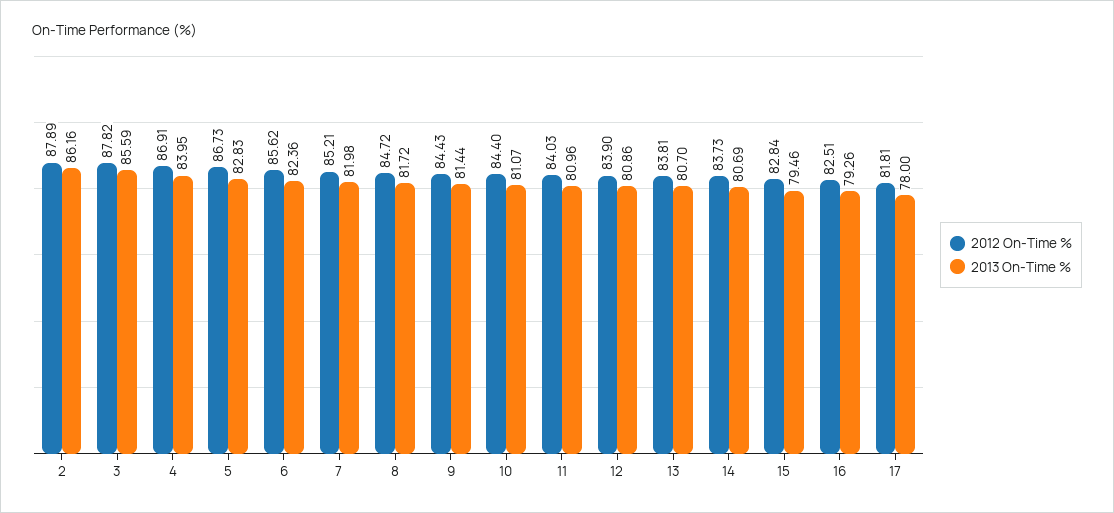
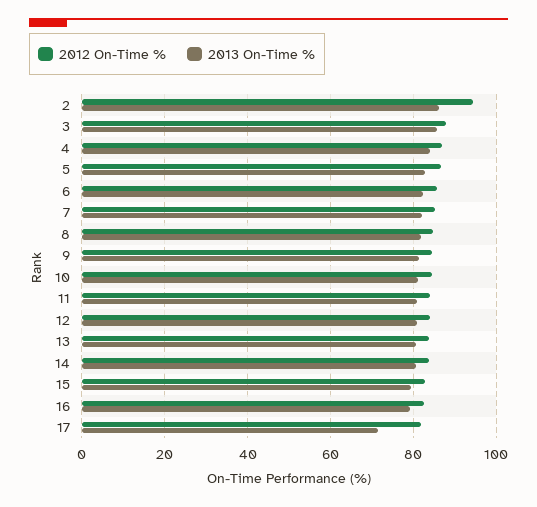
2012 On-Time %, 2: 87.89 -> 94
2013 On-Time %, 17: 78 -> 72

